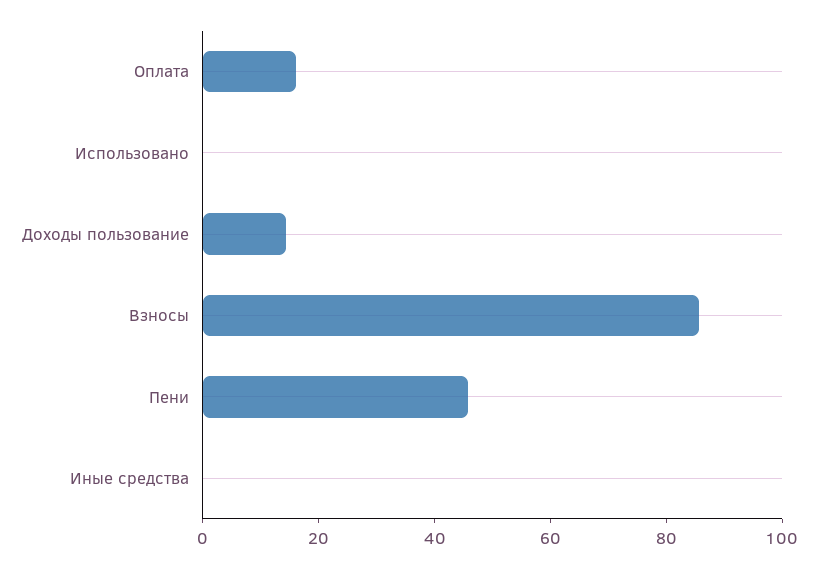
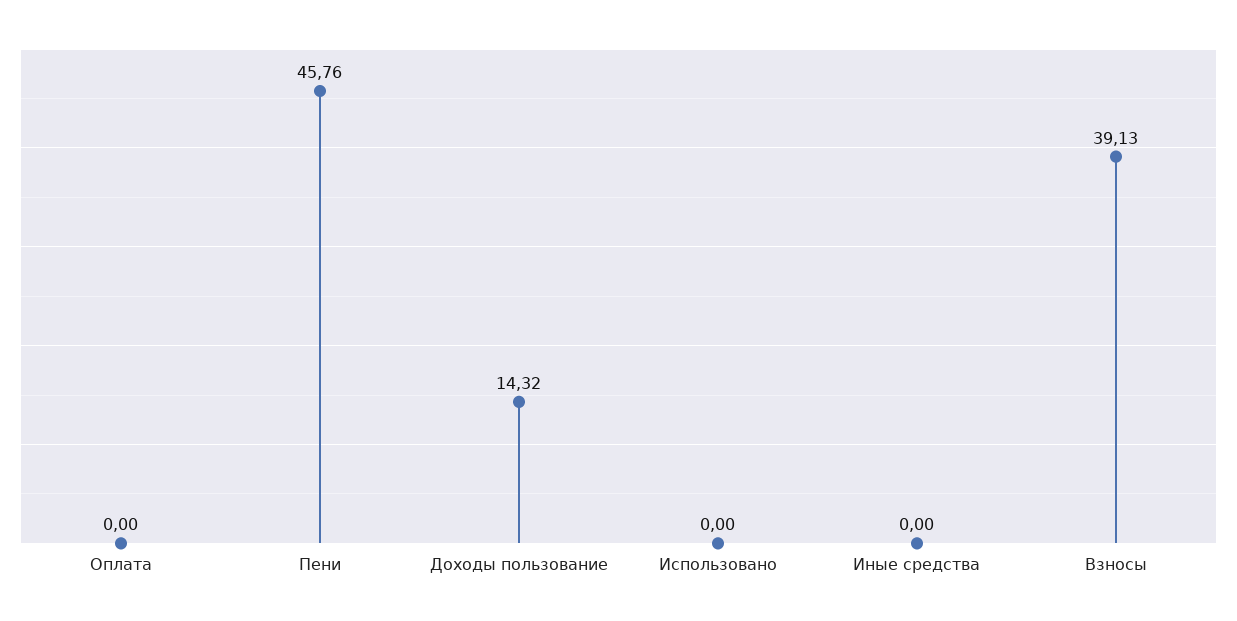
Оплата: 15 -> 0
Взносы: 85 -> 39.13

